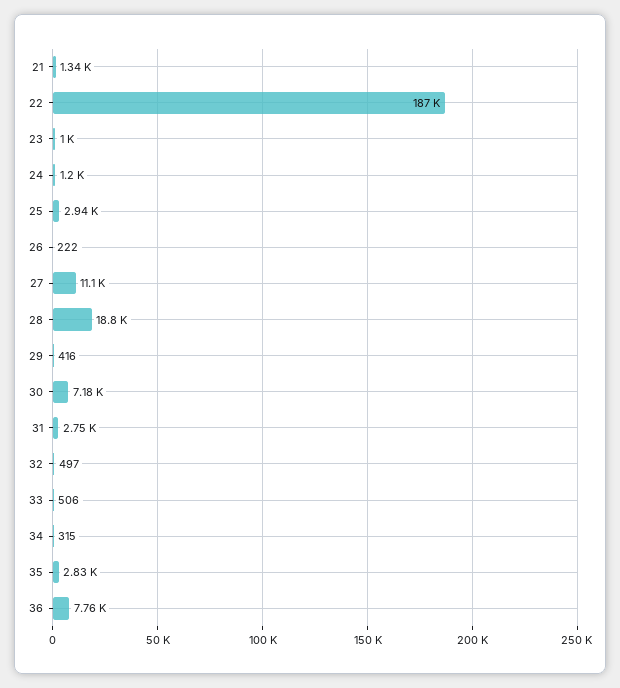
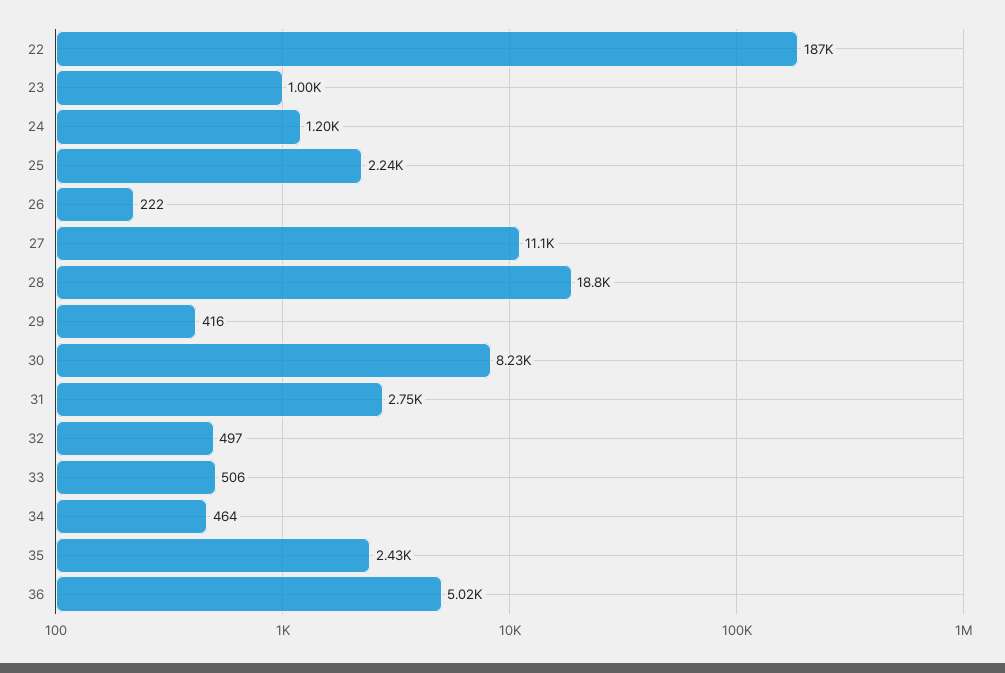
21: 1340 -> none
25: 2940 -> 2240
30: 7180 -> 8230
34: 315 -> 464
35: 2830 -> 2430
36: 7760 -> 5020

